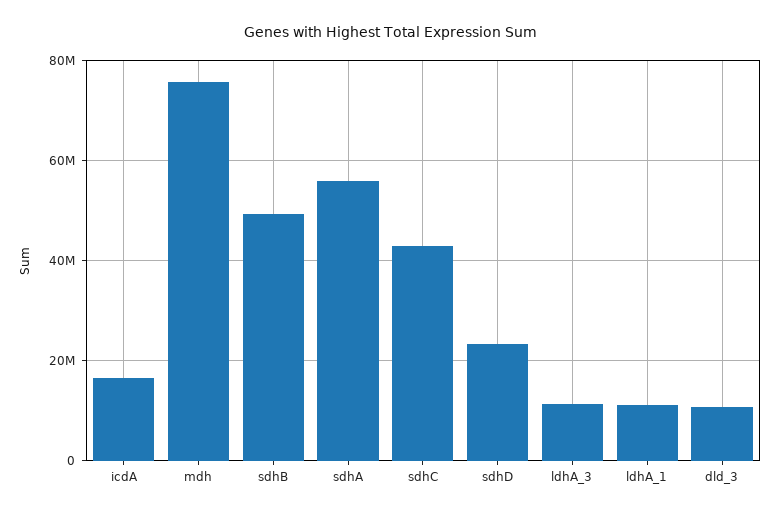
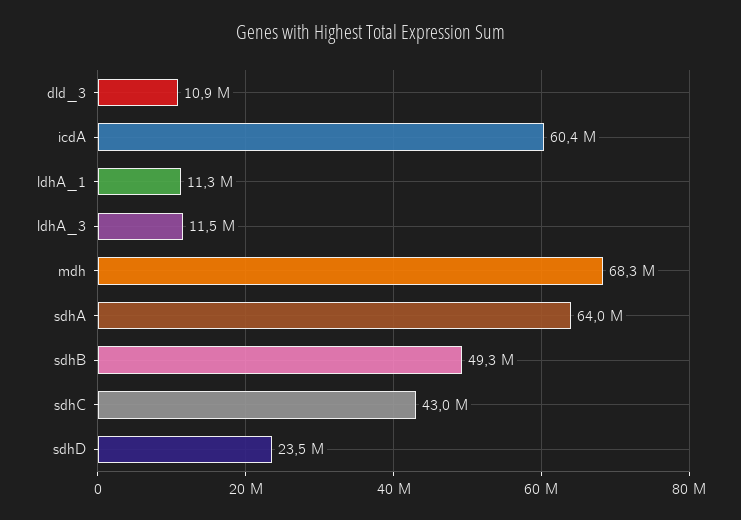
icdA: 16000000 -> 60400000
mdh: 76000000 -> 68300000
sdhA: 56000000 -> 64000000

